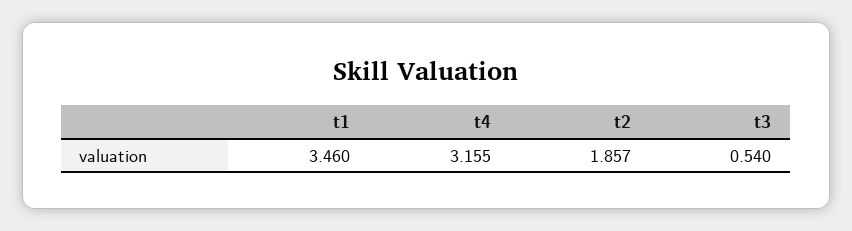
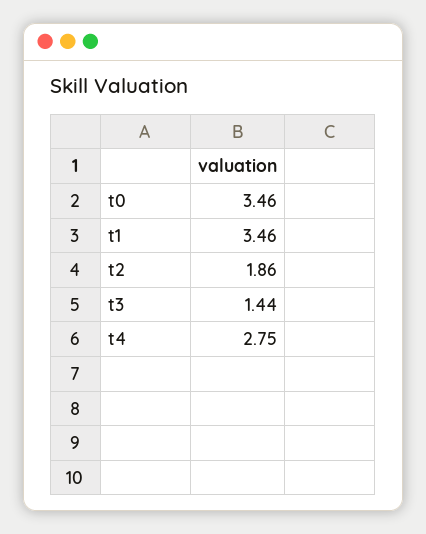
t4: 3.155 -> 2.75
t3: 0.54 -> 1.44
t0: none -> 3.46

